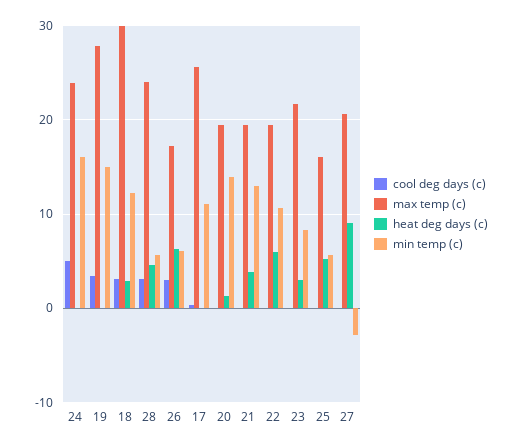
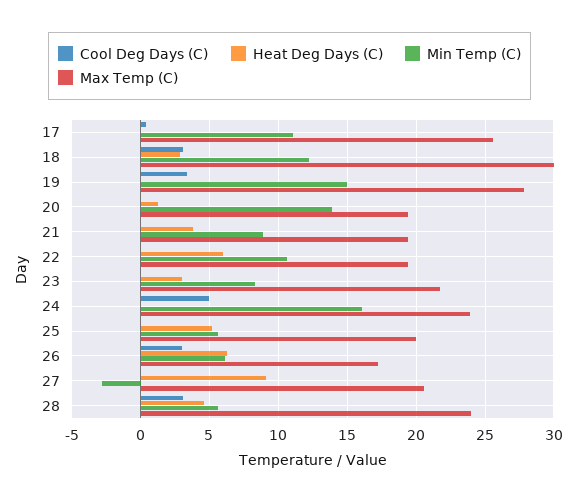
min temp (c), 21: 13 -> 9
max temp (c), 25: 16 -> 20

